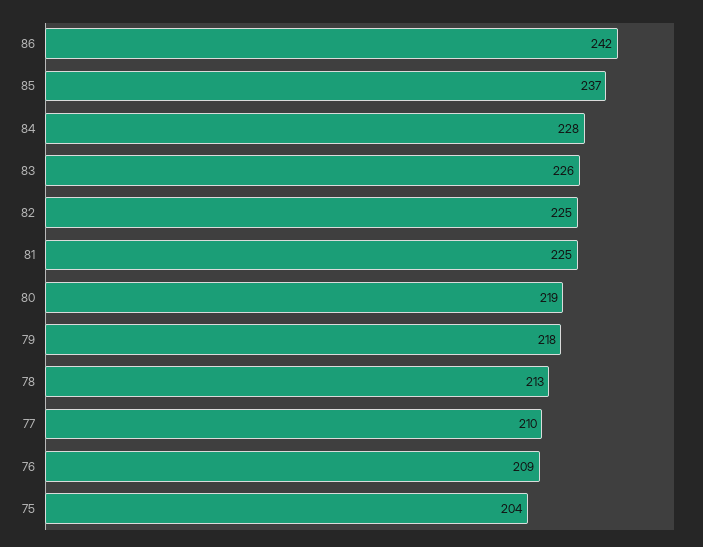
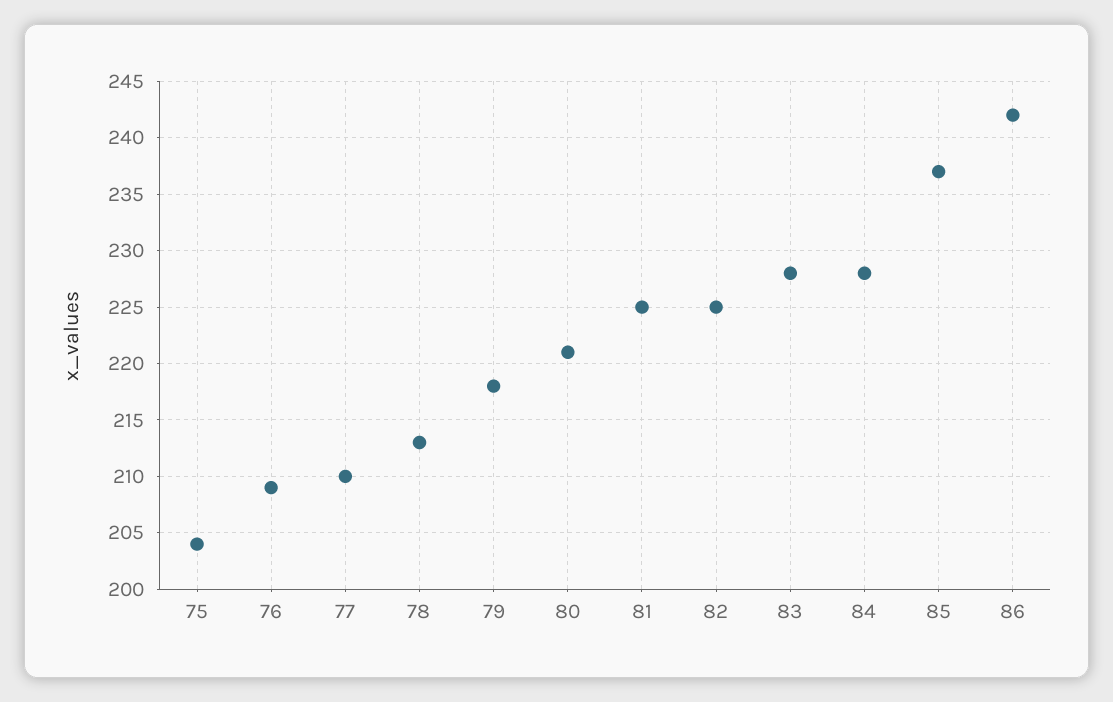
83: 226 -> 228
80: 219 -> 221

